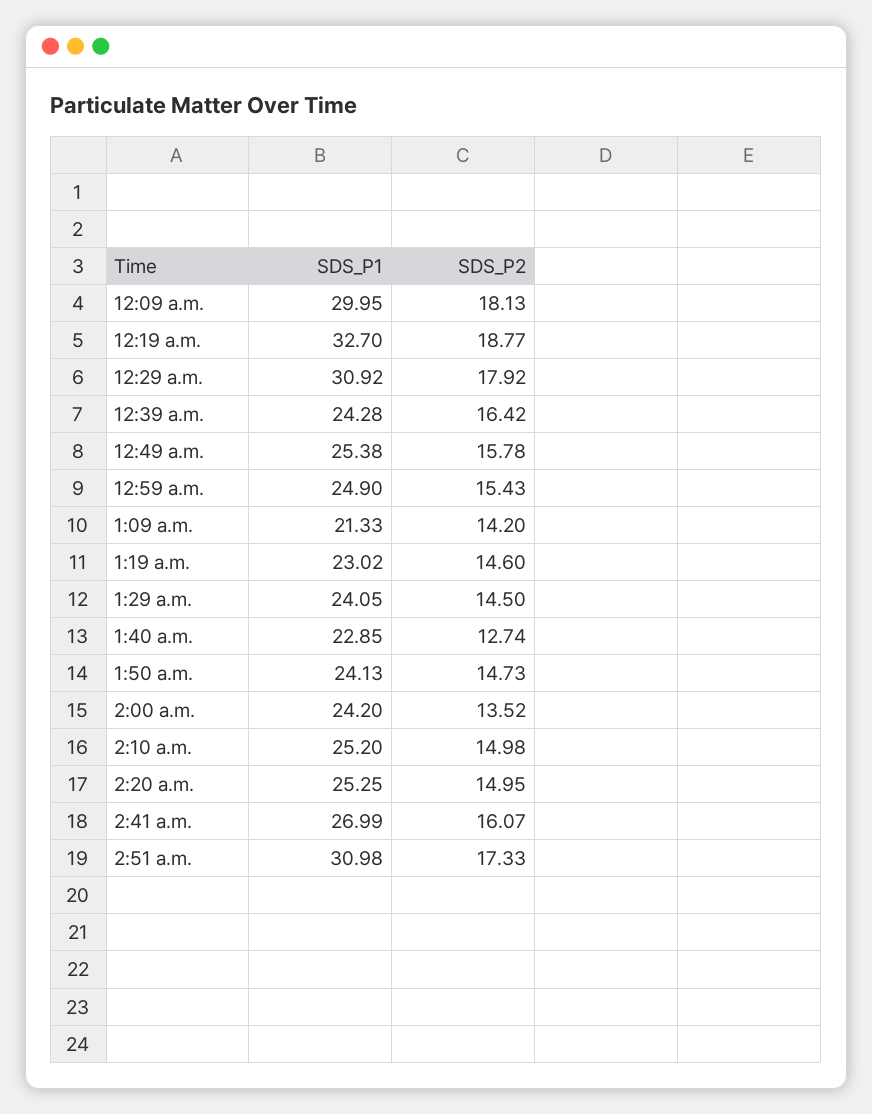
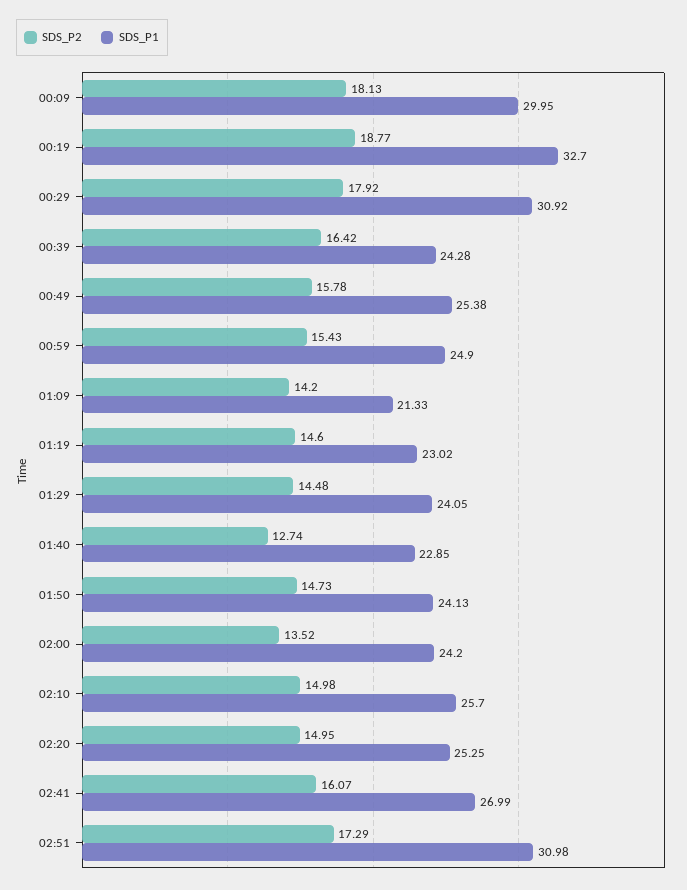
SDS_P2, 1:29 a.m.: 14.5 -> 14.48
SDS_P1, 2:10 a.m.: 25.2 -> 25.7
SDS_P2, 2:51 a.m.: 17.33 -> 17.29

